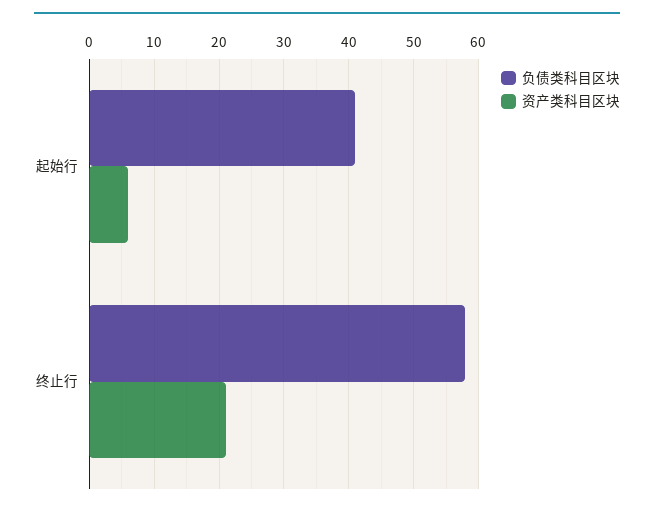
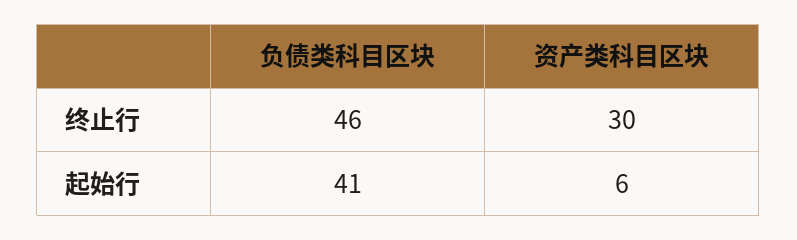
负债类科目区块, 终止行: 58 -> 46
资产类科目区块, 终止行: 21 -> 30

